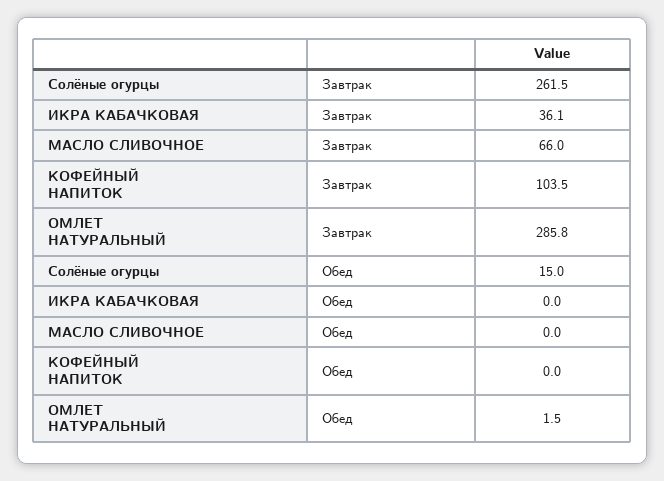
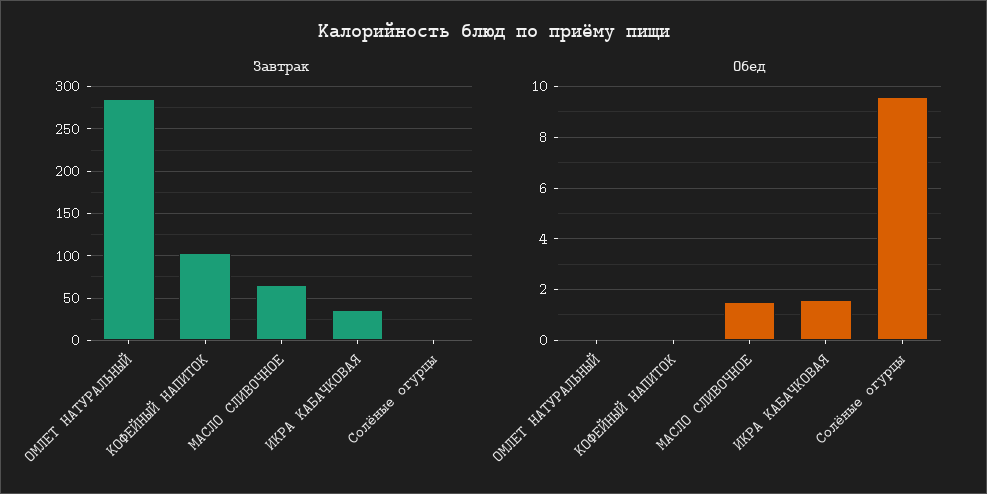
Завтрак, Солёные огурцы: 261.5 -> 0
Обед, Солёные огурцы: 15 -> 9.5
Обед, ИКРА КАБАЧКОВАЯ: 0 -> 1.5
Обед, МАСЛО СЛИВОЧНОЕ: 0 -> 1.5
Обед, ОМЛЕТ НАТУРАЛЬНЫЙ: 1.5 -> 0

